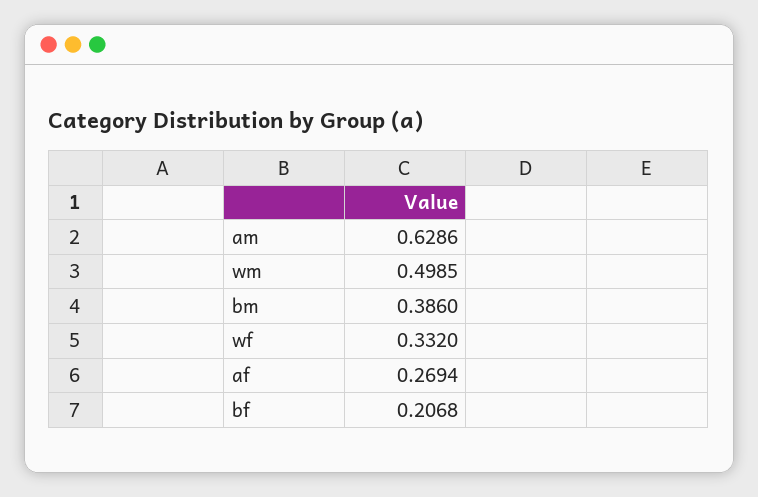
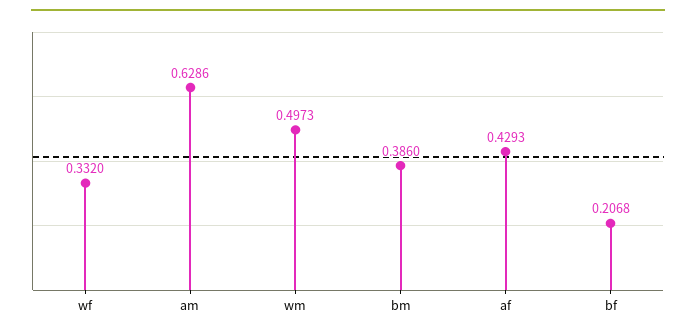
wm: 0.4985 -> 0.4973
af: 0.2694 -> 0.4293

